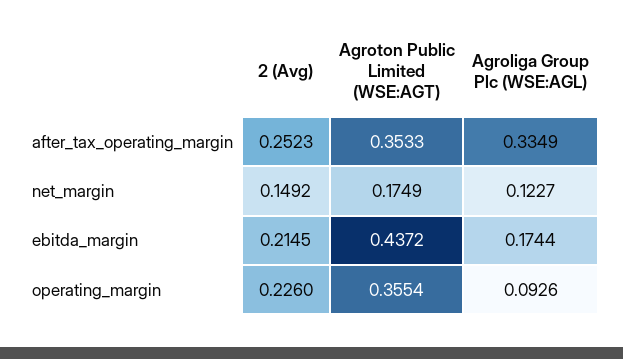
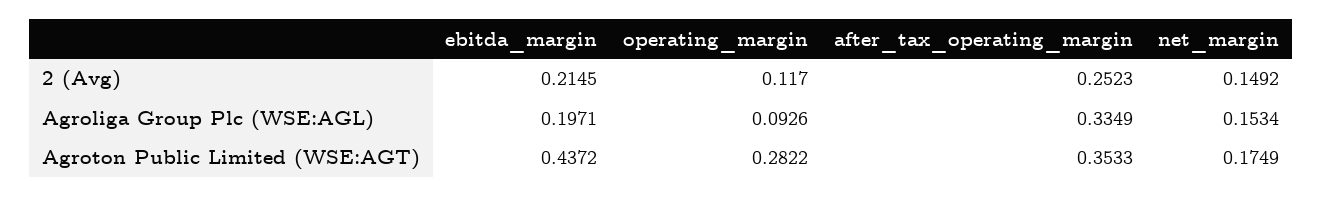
Agroliga Group Plc (WSE:AGL), net_margin: 0.1227 -> 0.1534
Agroliga Group Plc (WSE:AGL), ebitda_margin: 0.1744 -> 0.1971
2 (Avg), operating_margin: 0.226 -> 0.117
Agroton Public Limited (WSE:AGT), operating_margin: 0.3554 -> 0.2822

